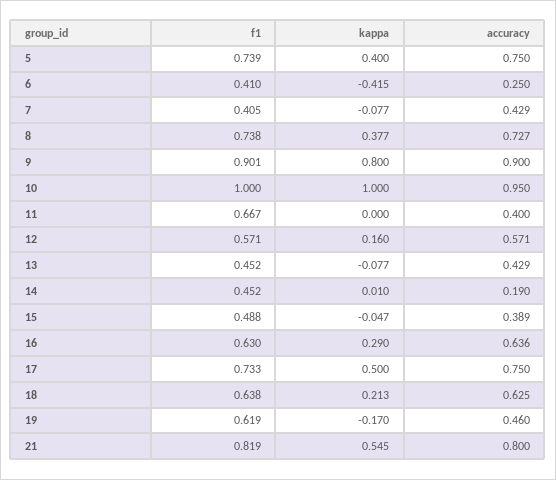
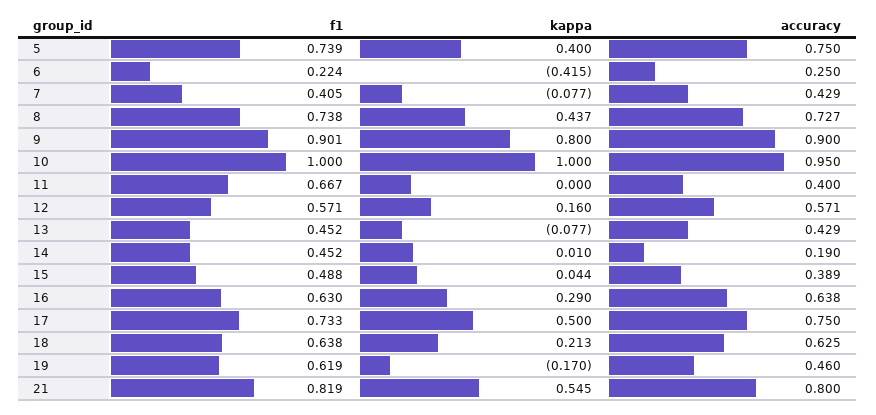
f1, 6: 0.41 -> 0.224
kappa, 8: 0.377 -> 0.437
kappa, 15: -0.047 -> 0.044
accuracy, 16: 0.636 -> 0.638

